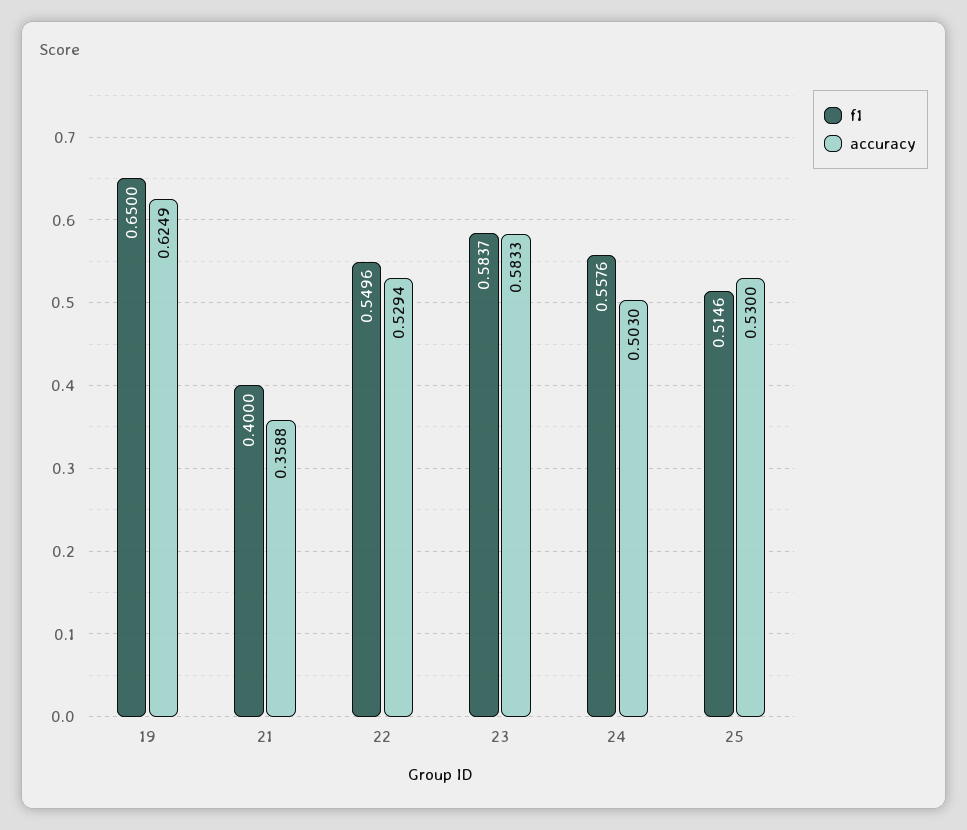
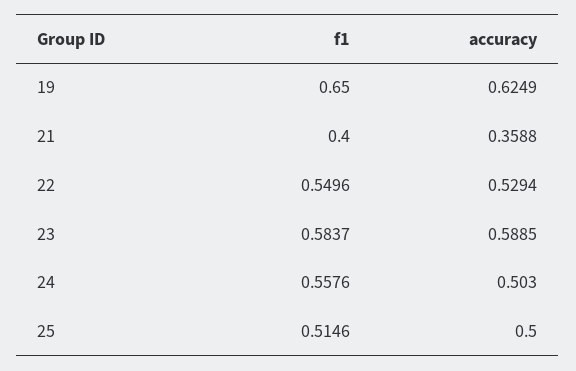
accuracy, 23: 0.5833 -> 0.5885
accuracy, 25: 0.53 -> 0.5

